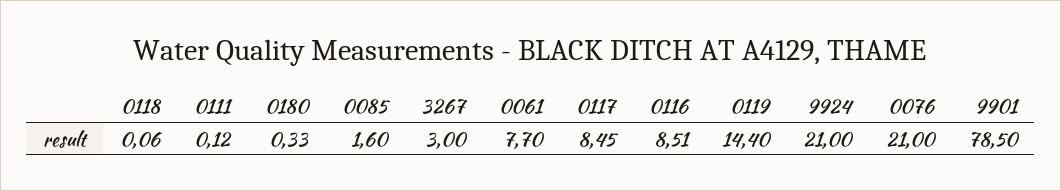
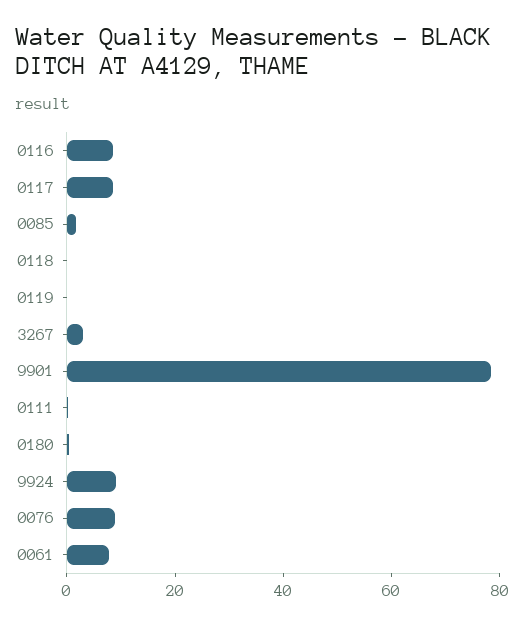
0119: 14.4 -> 0
9924: 21 -> 10
0076: 21 -> 10

